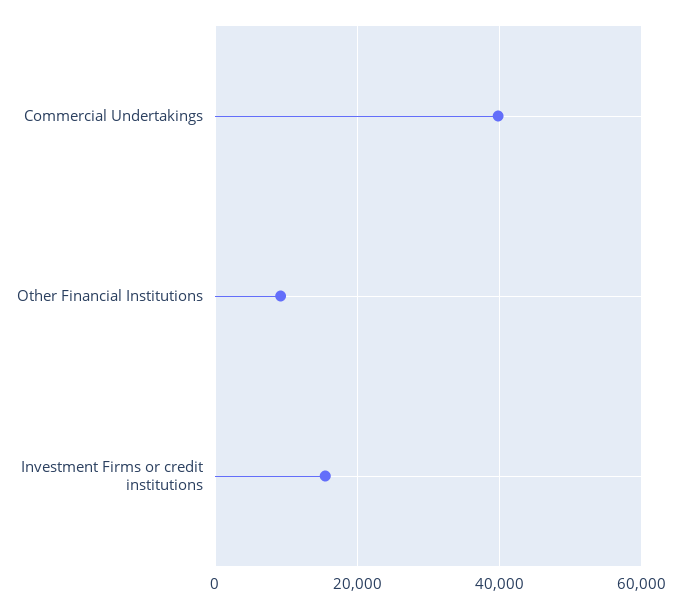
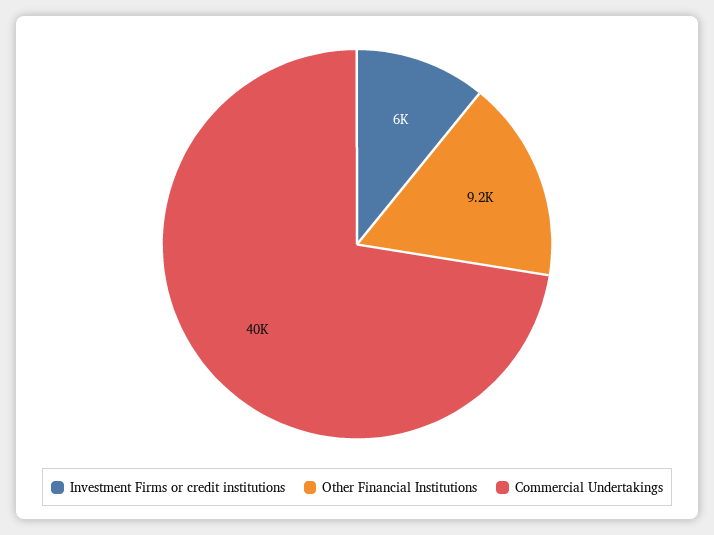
Investment Firms or credit institutions: 16000 -> 6000

